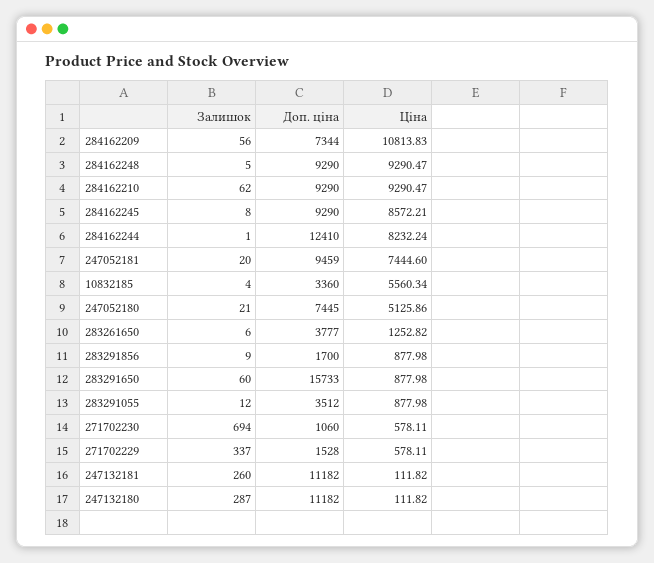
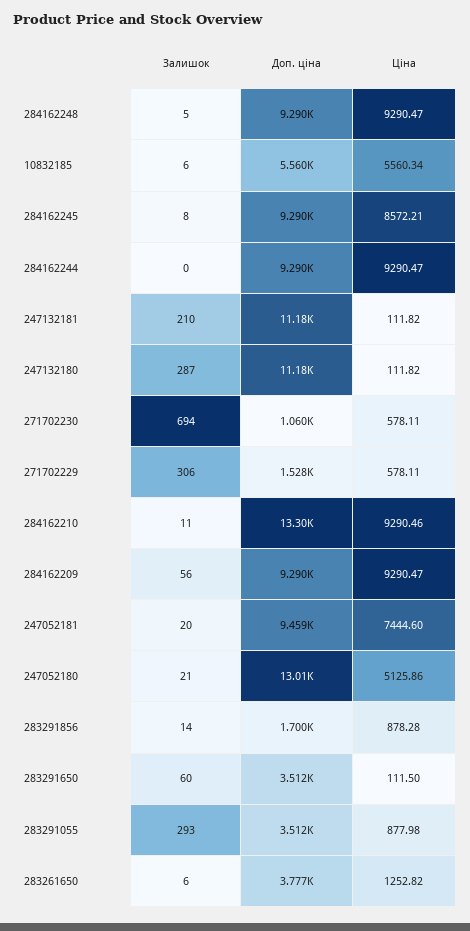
Доп. ціна, 284162209: 7344 -> 9290
Ціна, 284162209: 10813.83 -> 9290.47
Залишок, 284162210: 62 -> 11
Доп. ціна, 284162210: 9290 -> 13300
Ціна, 284162210: 9290.47 -> 9290.46
Залишок, 284162244: 1 -> 0
Доп. ціна, 284162244: 12410 -> 9290
Ціна, 284162244: 8232.24 -> 9290.47
Залишок, 10832185: 4 -> 6
Доп. ціна, 10832185: 3360 -> 5560
Доп. ціна, 247052180: 7445 -> 13010
Залишок, 283291856: 9 -> 14
Ціна, 283291856: 877.98 -> 878.28
Доп. ціна, 283291650: 15733 -> 3512
Ціна, 283291650: 877.98 -> 111.5
Залишок, 283291055: 12 -> 293
Залишок, 271702229: 337 -> 306
Залишок, 247132181: 260 -> 210

